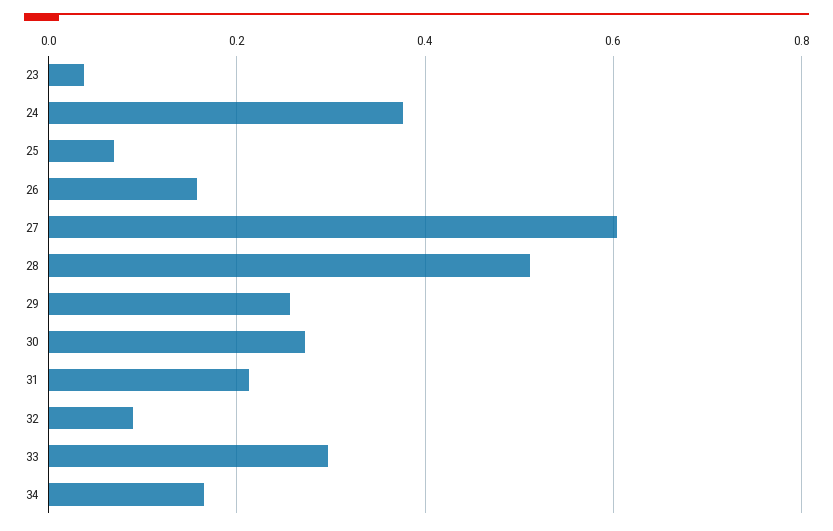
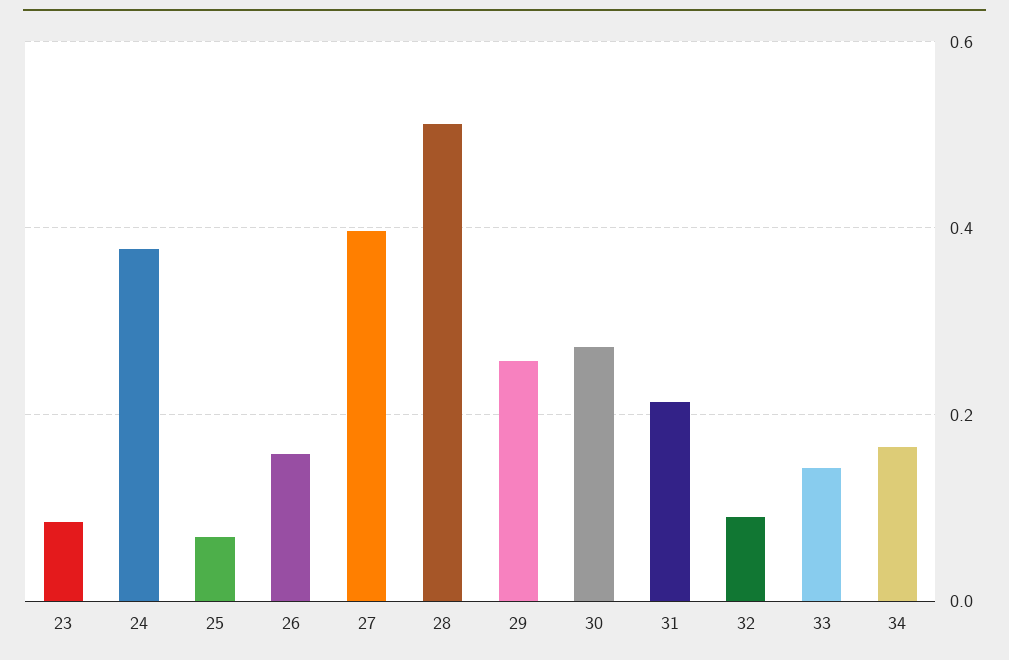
23: 0.04 -> 0.08
27: 0.6 -> 0.4
33: 0.3 -> 0.14

